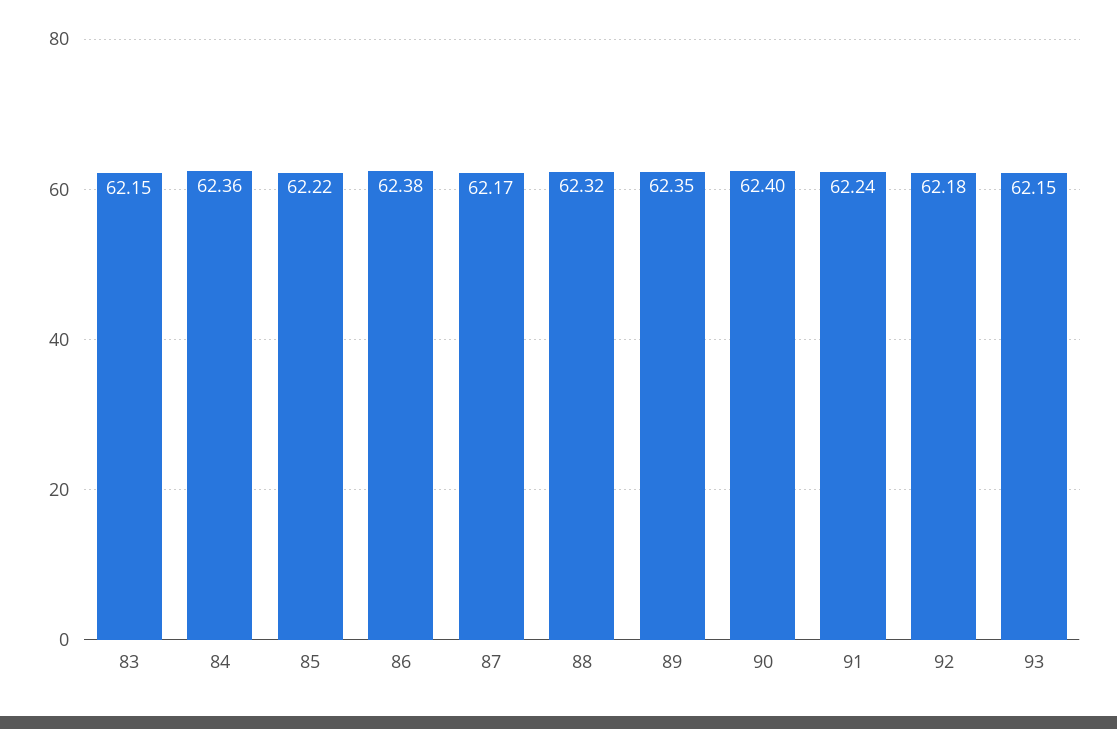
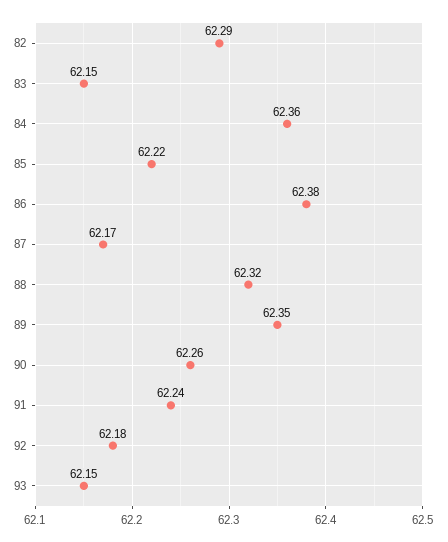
90: 62.4 -> 62.26
82: none -> 62.29

